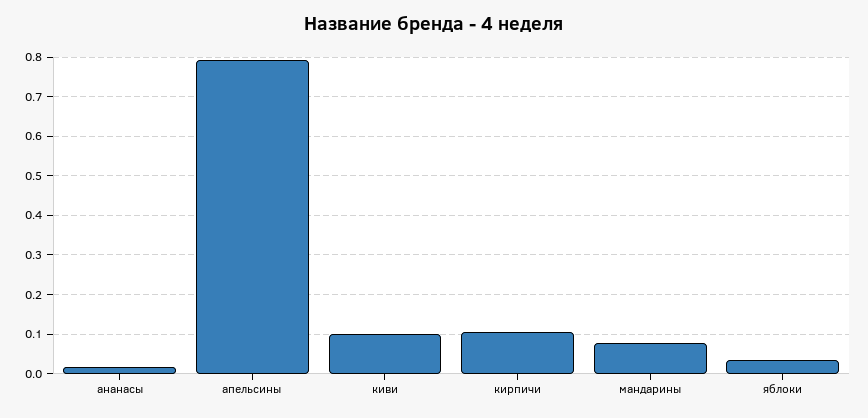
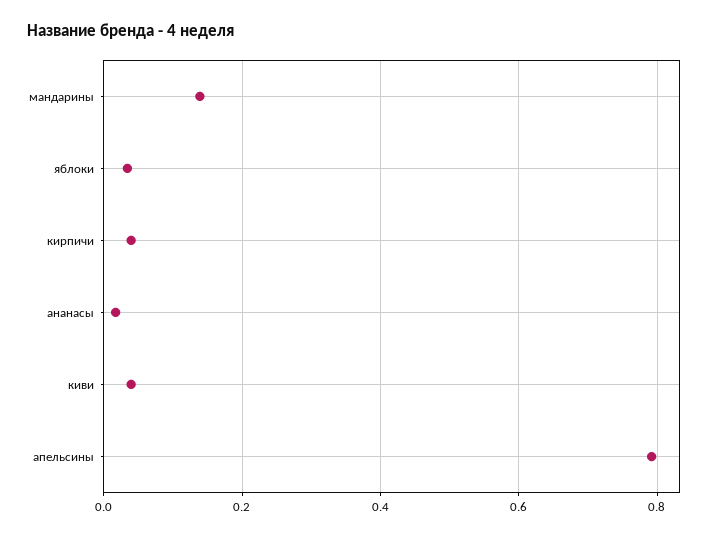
киви: 0.1 -> 0.04
кирпичи: 0.1 -> 0.04
мандарины: 0.08 -> 0.14

